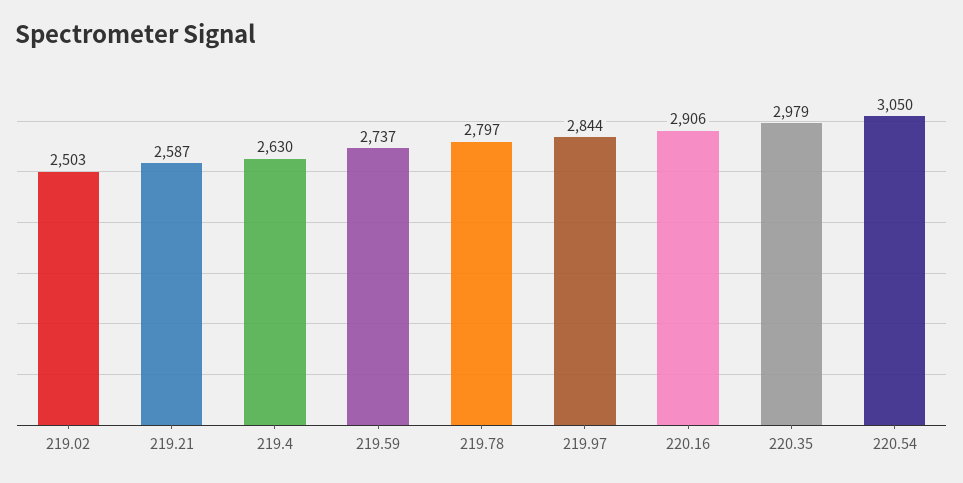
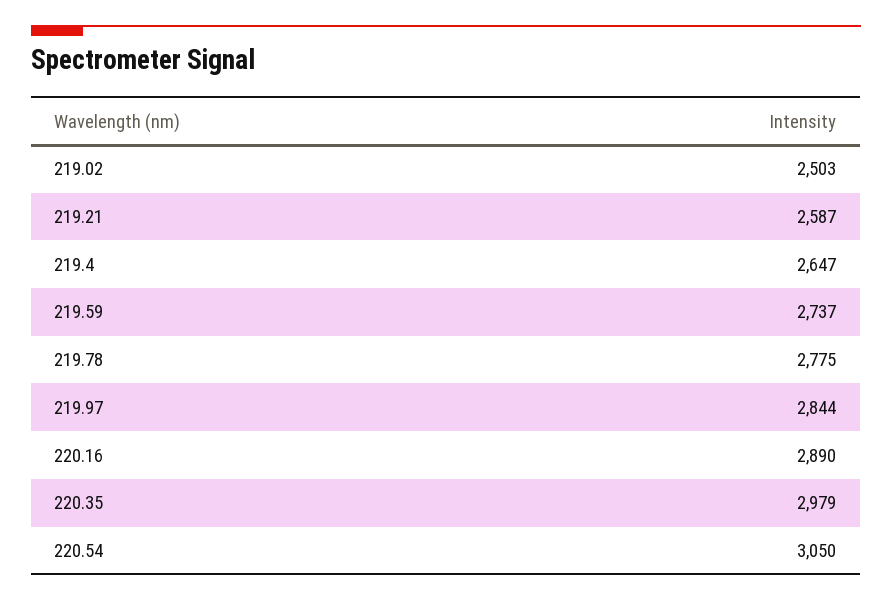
219.4: 2630 -> 2647
219.78: 2797 -> 2775
220.16: 2906 -> 2890

